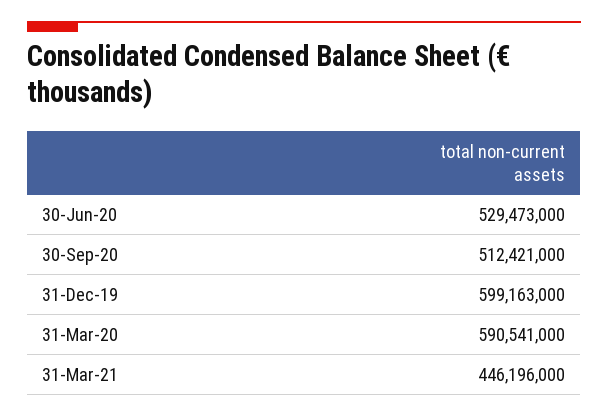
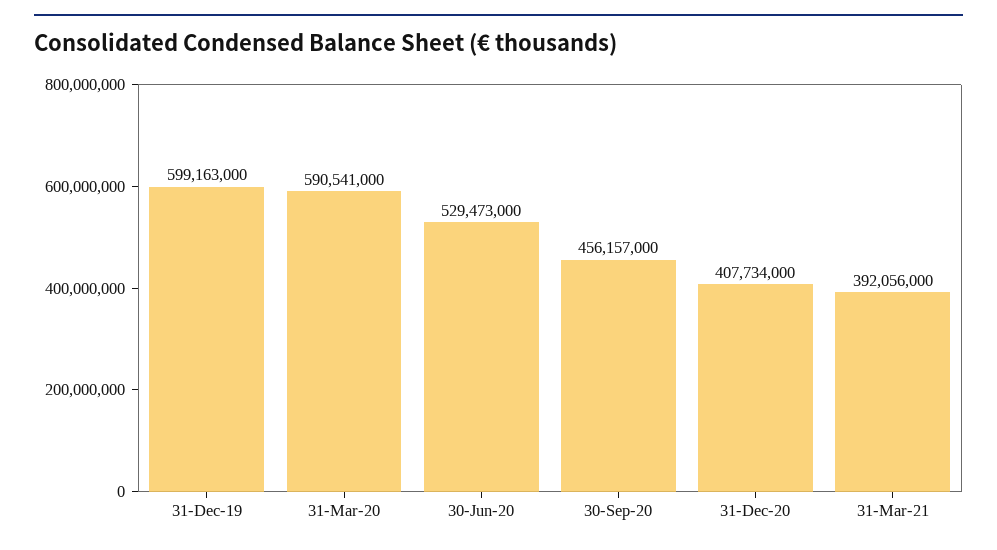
30-Sep-20: 512421000 -> 456157000
31-Mar-21: 446196000 -> 392056000
31-Dec-20: none -> 407734000

